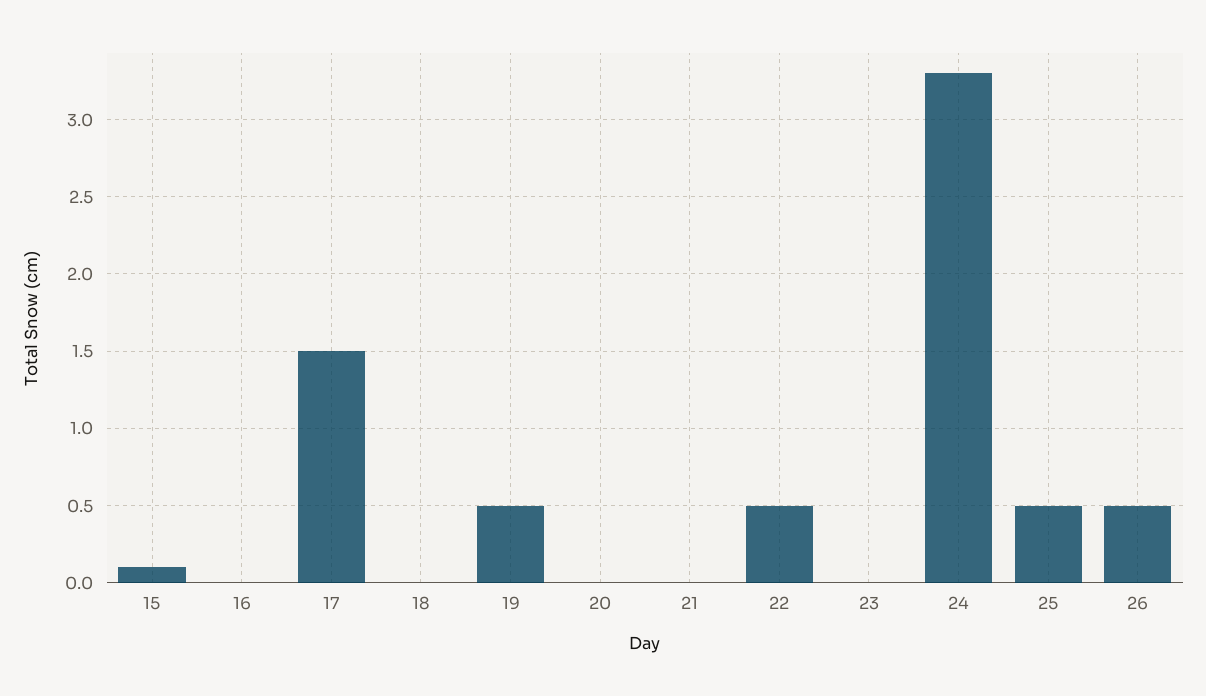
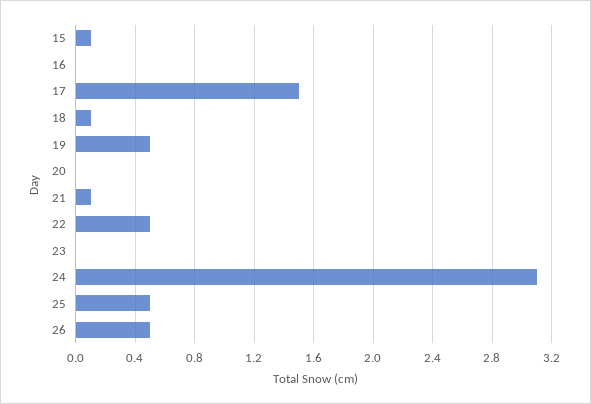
18: 0 -> 0.1
21: 0 -> 0.1
24: 3.3 -> 3.1

